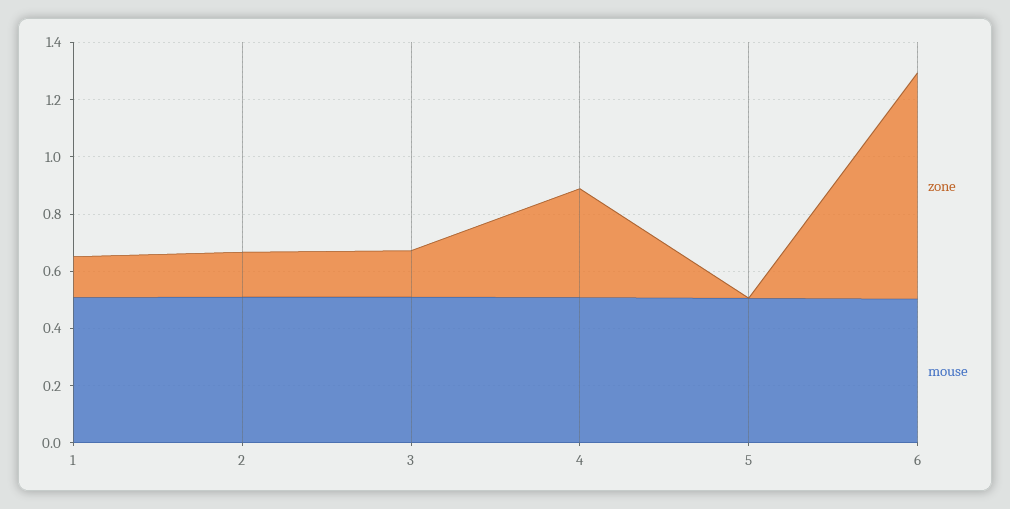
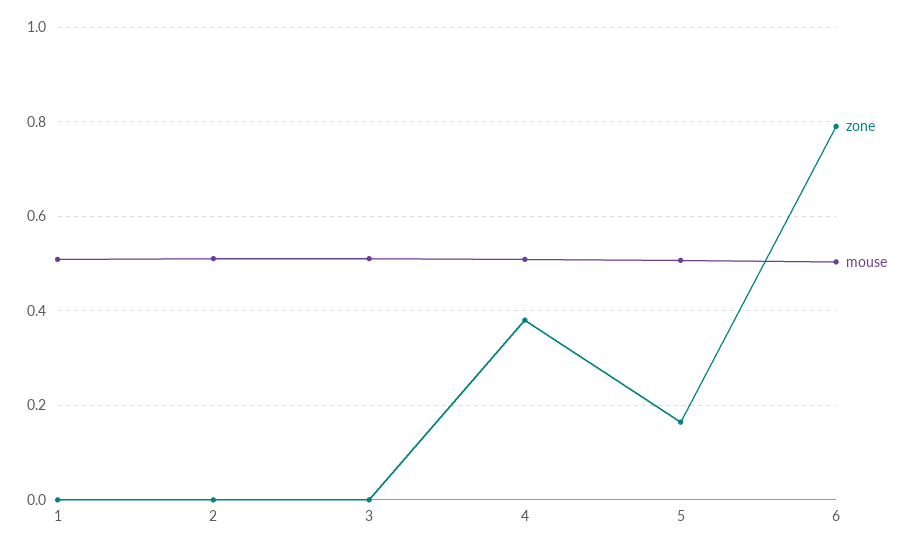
zone, 1: 0.15 -> 0
zone, 2: 0.15 -> 0
zone, 3: 0.15 -> 0
zone, 5: 0 -> 0.16

